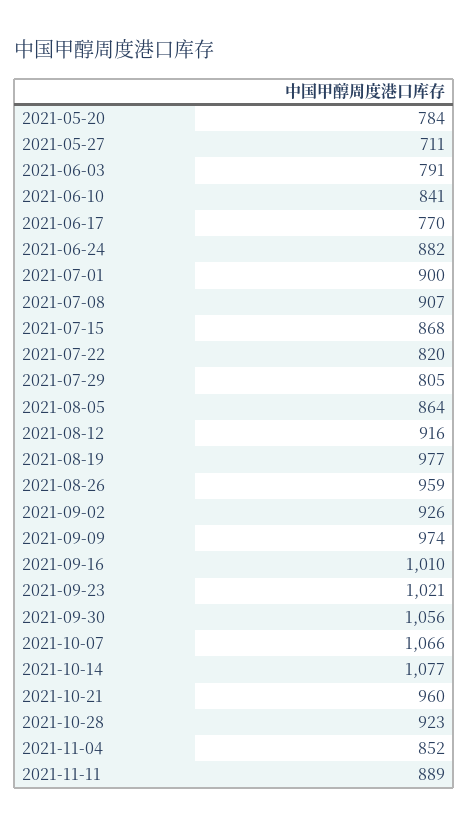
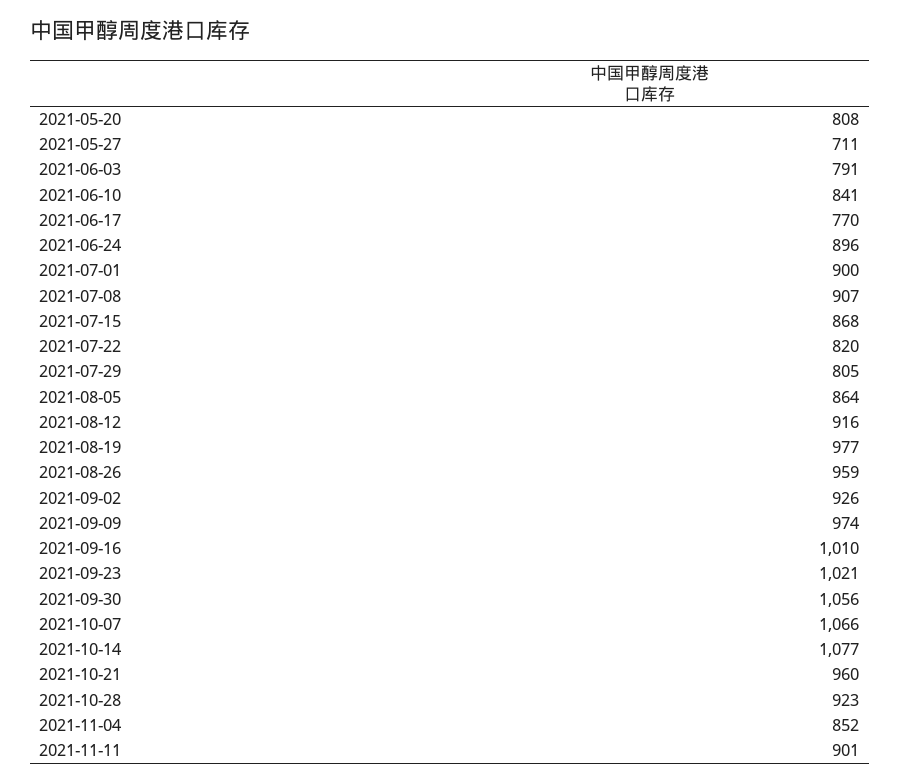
2021-05-20: 784 -> 808
2021-06-24: 882 -> 896
2021-11-11: 889 -> 901

